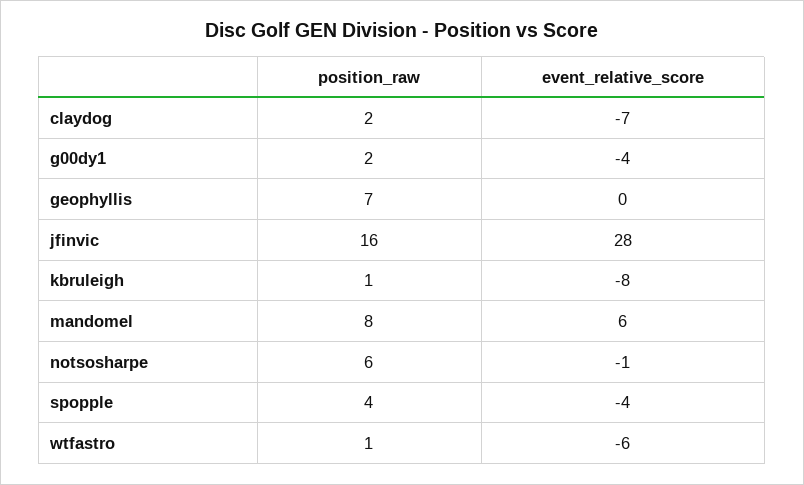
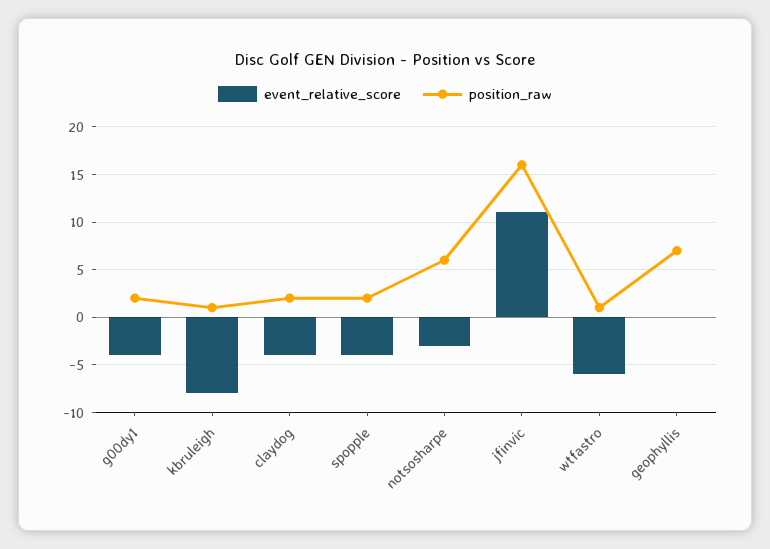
event_relative_score, claydog: -7 -> -4
event_relative_score, jfinvic: 28 -> 11
position_raw, mandomel: 8 -> none
event_relative_score, mandomel: 6 -> none
event_relative_score, notsosharpe: -1 -> -3
position_raw, spopple: 4 -> 2

